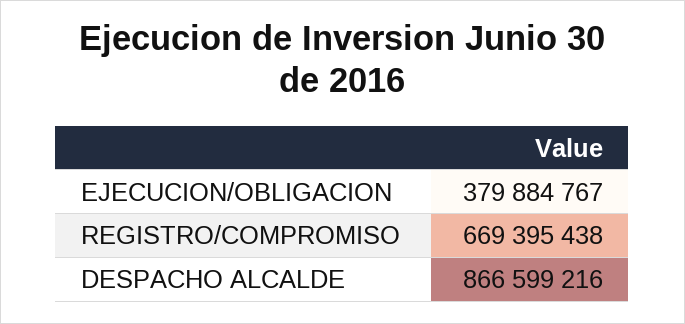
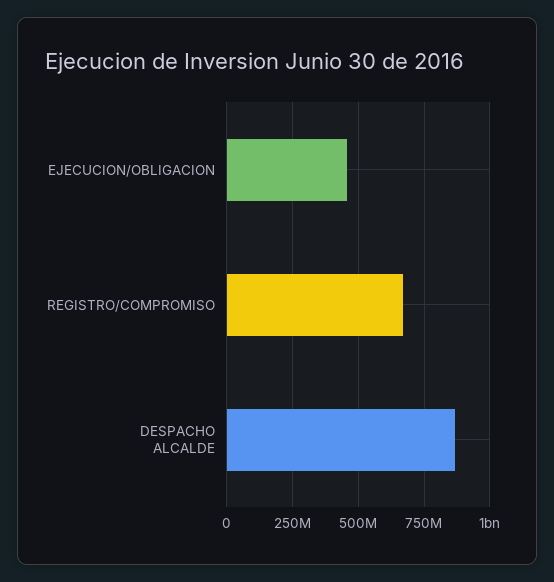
EJECUCION/OBLIGACION: 379884767 -> 450000000

